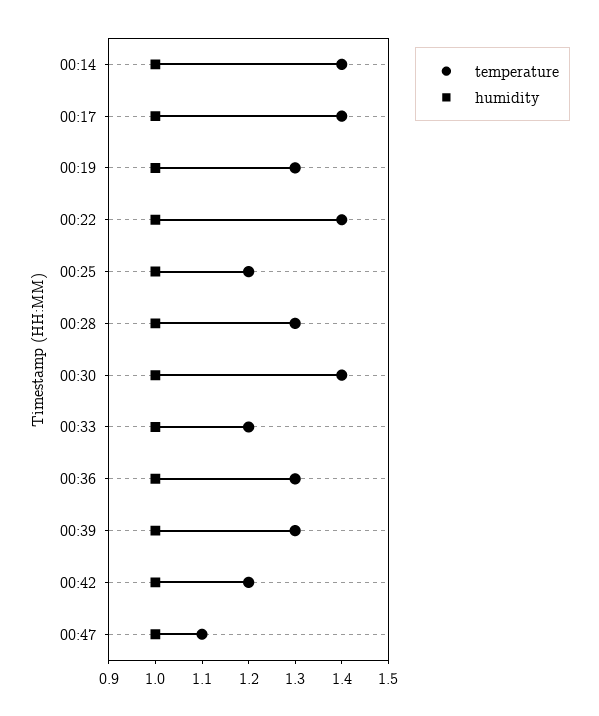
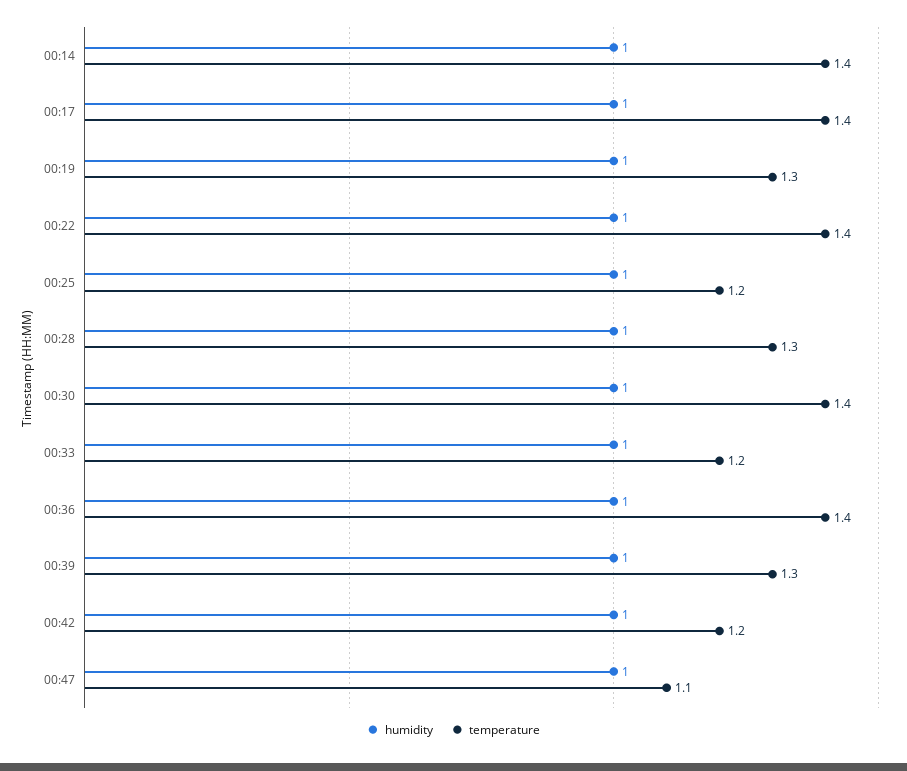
temperature, 00:36: 1.3 -> 1.4

